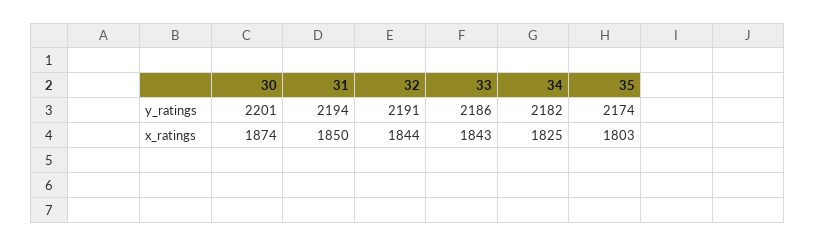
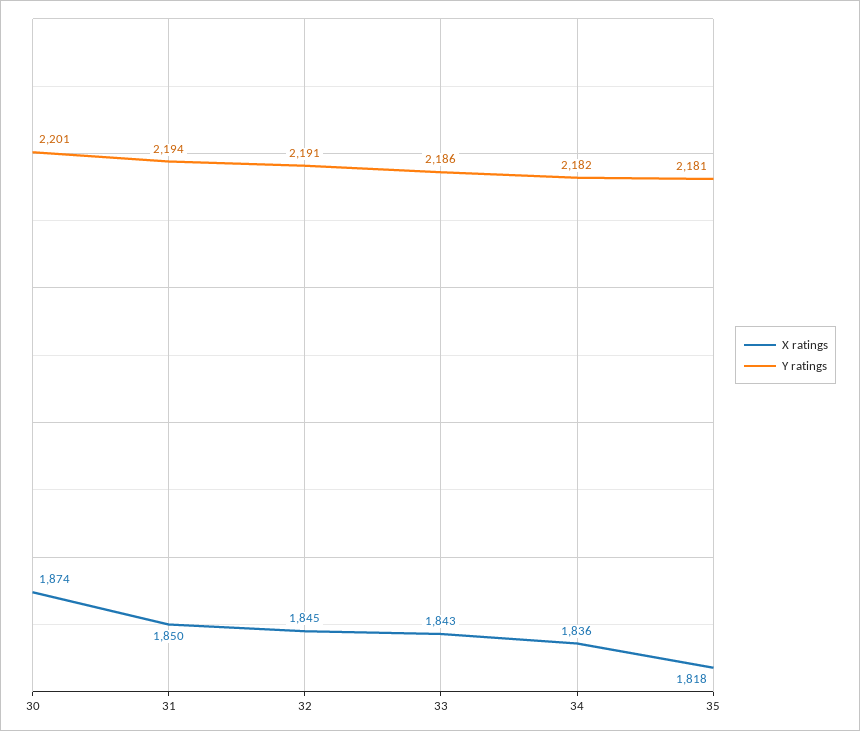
y_ratings, 35: 2174 -> 2181
x_ratings, 32: 1844 -> 1845
x_ratings, 34: 1825 -> 1836
x_ratings, 35: 1803 -> 1818

